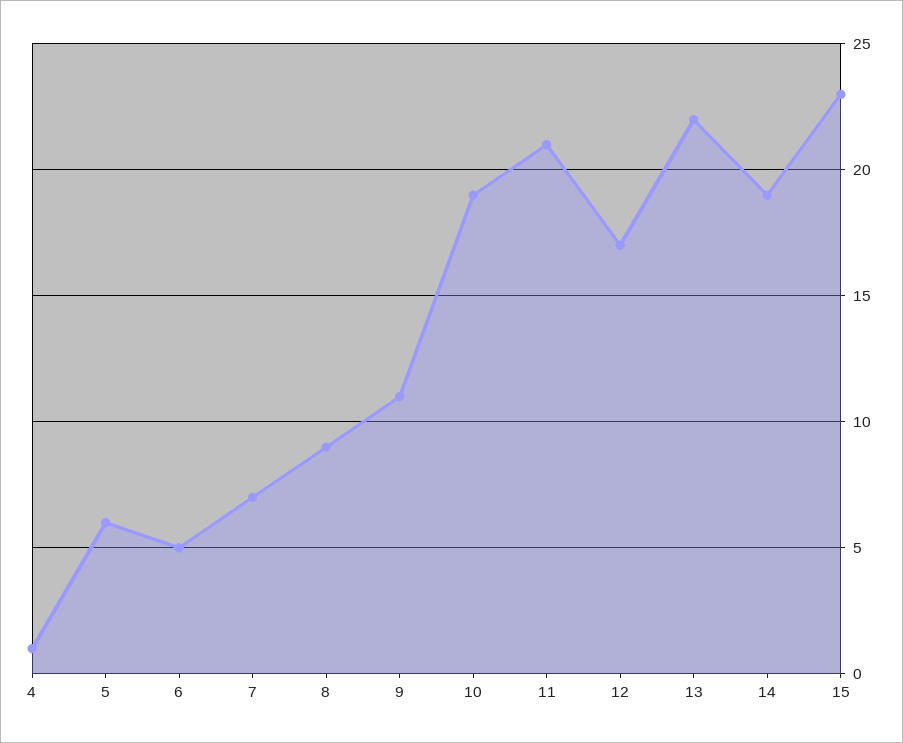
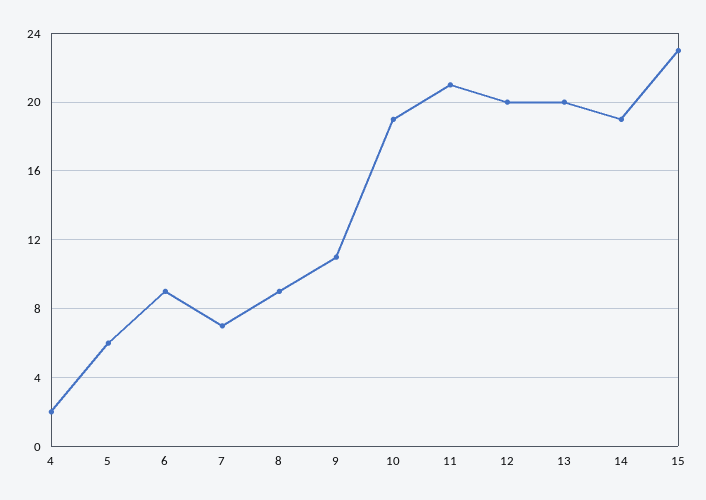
4: 1 -> 2
6: 5 -> 9
12: 17 -> 20
13: 22 -> 20

